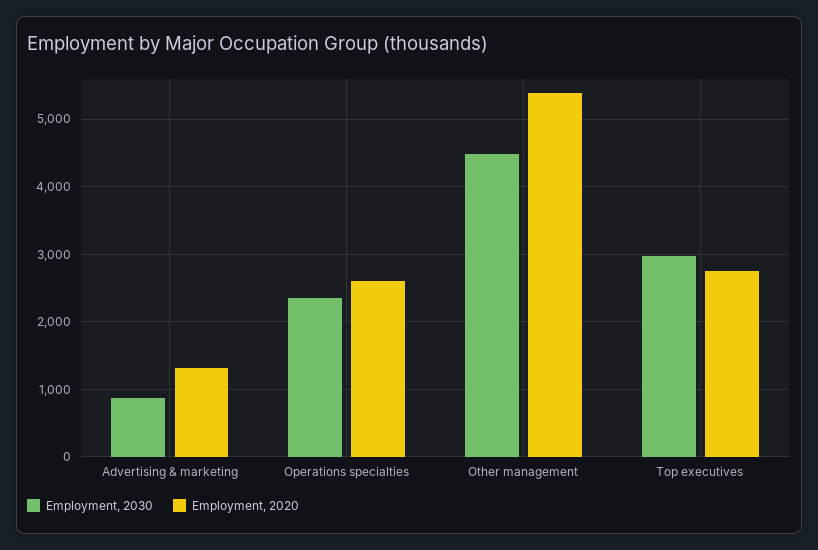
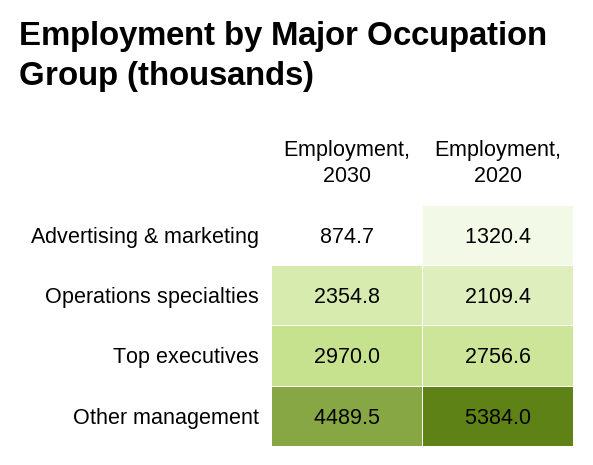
Employment, 2020, Operations specialties: 2600 -> 2109.4

